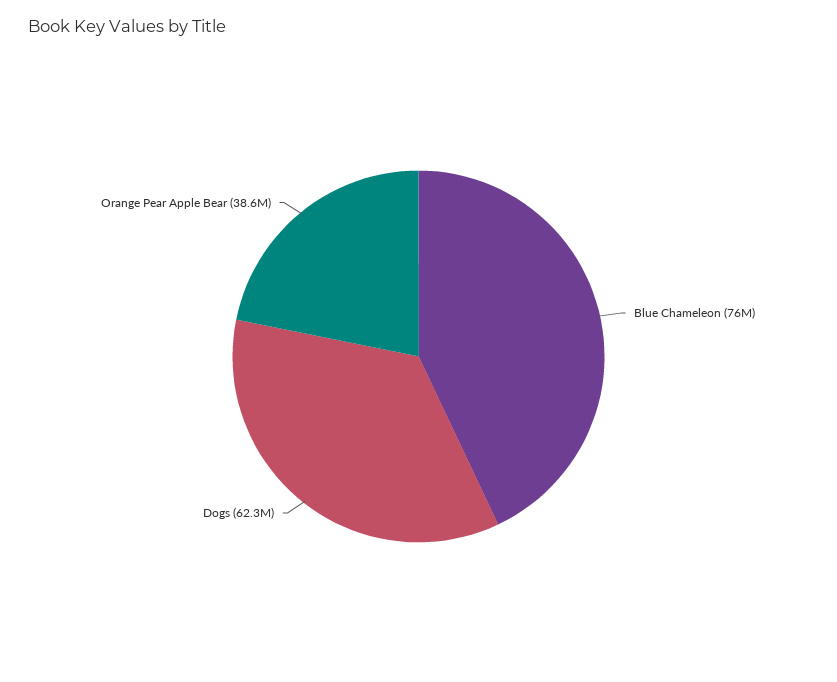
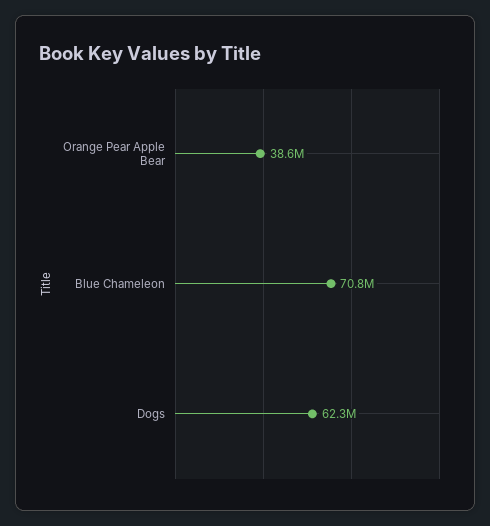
Blue Chameleon: 76000000 -> 70800000

